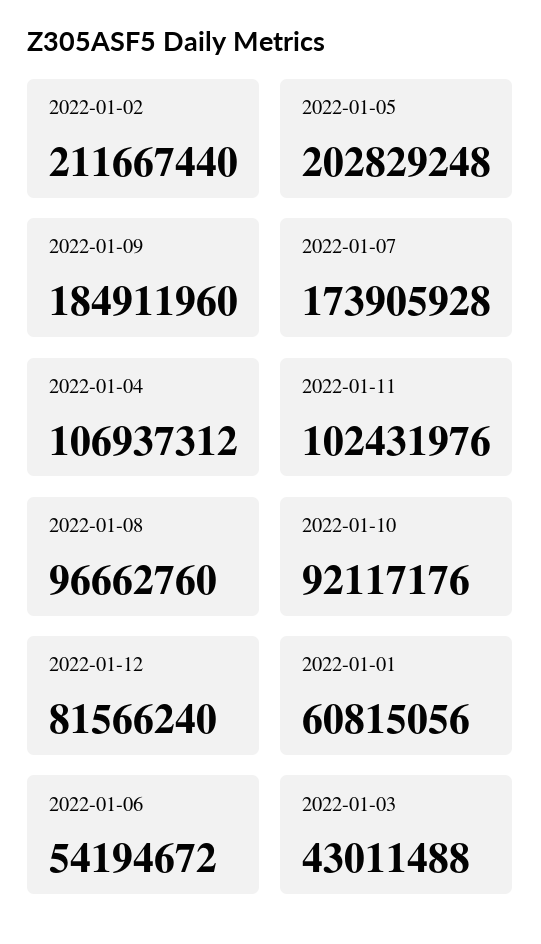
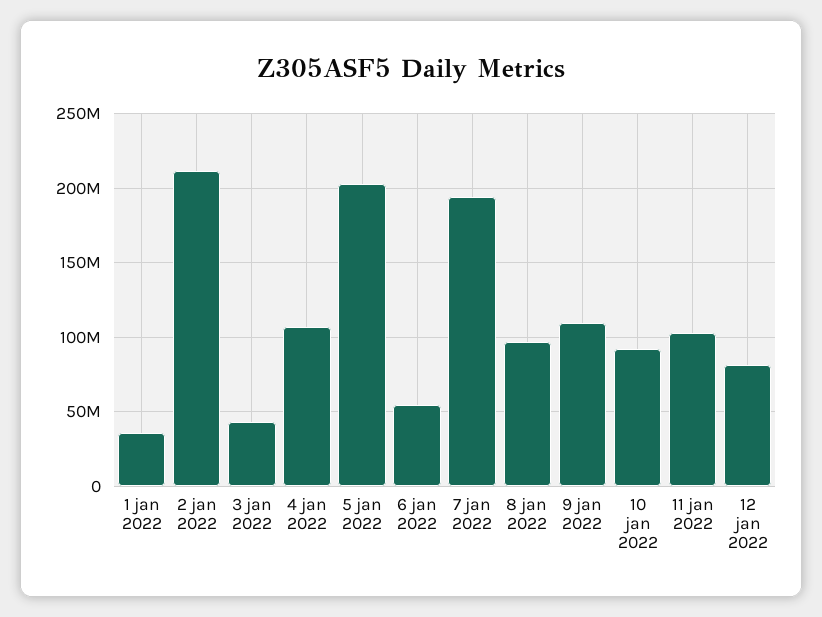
2022-01-09: 184911960 -> 110000000
2022-01-07: 173905928 -> 195000000
2022-01-01: 60815056 -> 35000000

